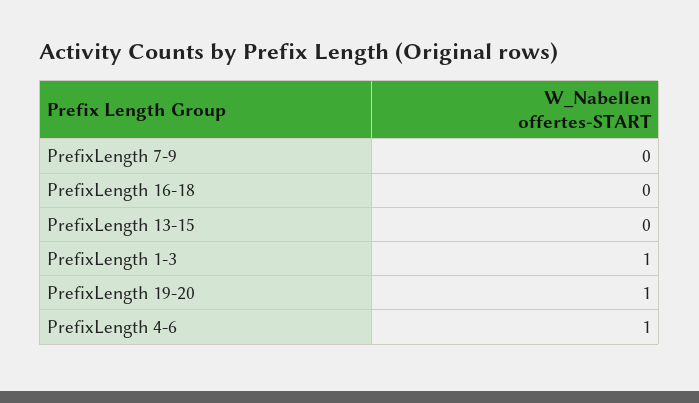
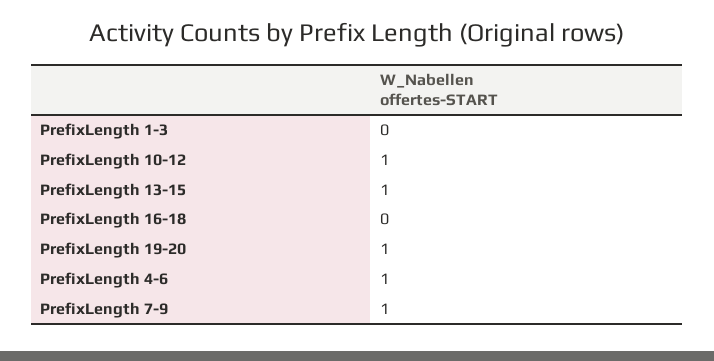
PrefixLength 7-9: 0 -> 1
PrefixLength 13-15: 0 -> 1
PrefixLength 1-3: 1 -> 0
PrefixLength 10-12: none -> 1

